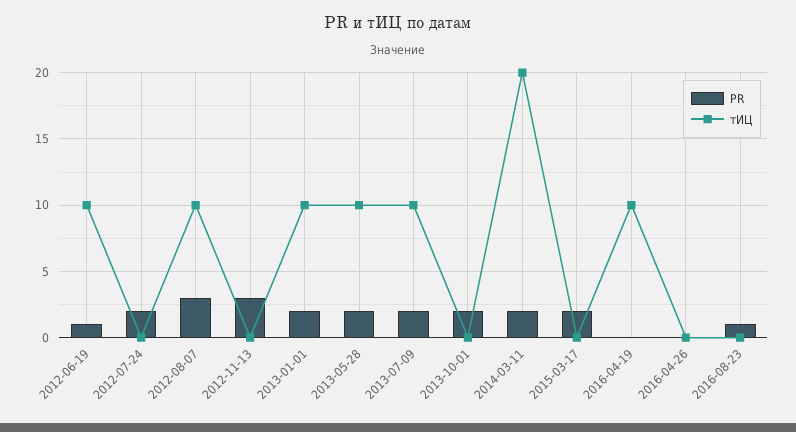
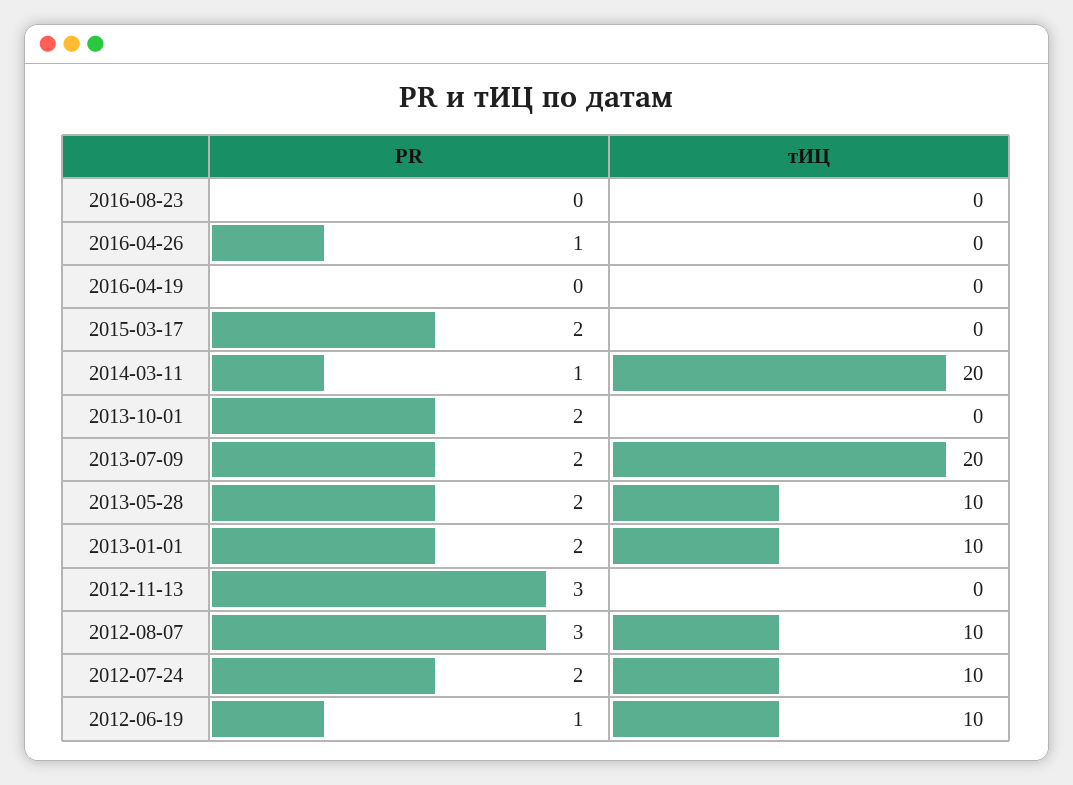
тИЦ, 2012-07-24: 0 -> 10
тИЦ, 2013-07-09: 10 -> 20
PR, 2014-03-11: 2 -> 1
тИЦ, 2016-04-19: 10 -> 0
PR, 2016-04-26: 0 -> 1
PR, 2016-08-23: 1 -> 0

